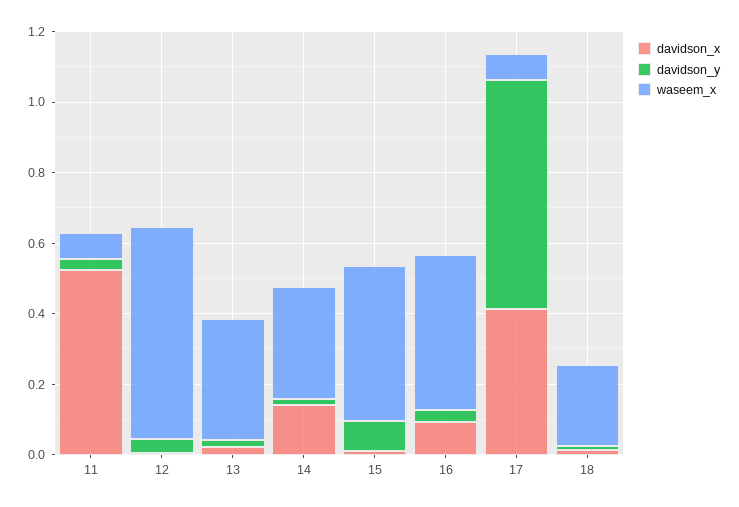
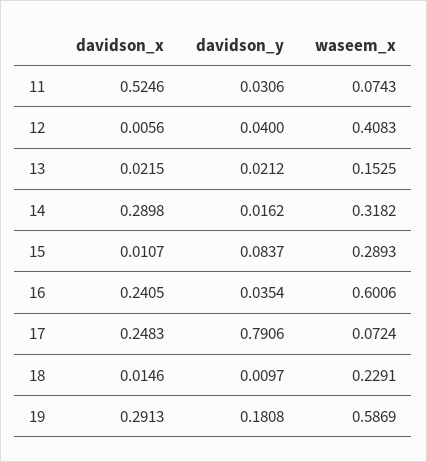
waseem_x, 12: 0.6 -> 0.4083
waseem_x, 13: 0.35 -> 0.1525
davidson_x, 14: 0.15 -> 0.2898
waseem_x, 15: 0.45 -> 0.2893
davidson_x, 16: 0.1 -> 0.2405
waseem_x, 16: 0.45 -> 0.6006
davidson_x, 17: 0.4 -> 0.2483
davidson_y, 17: 0.65 -> 0.7906
davidson_x, 19: none -> 0.2913
davidson_y, 19: none -> 0.1808
waseem_x, 19: none -> 0.5869

